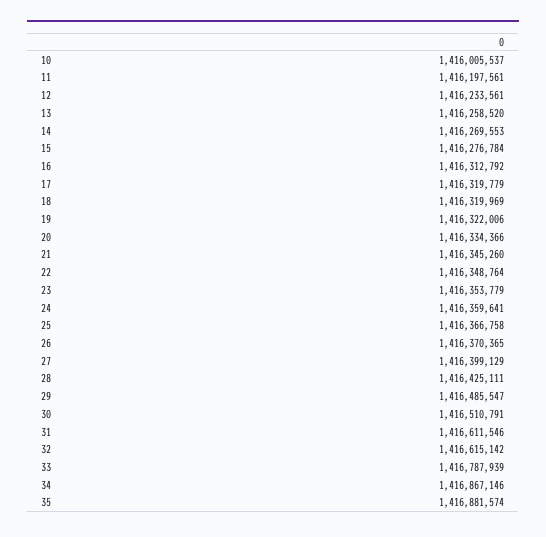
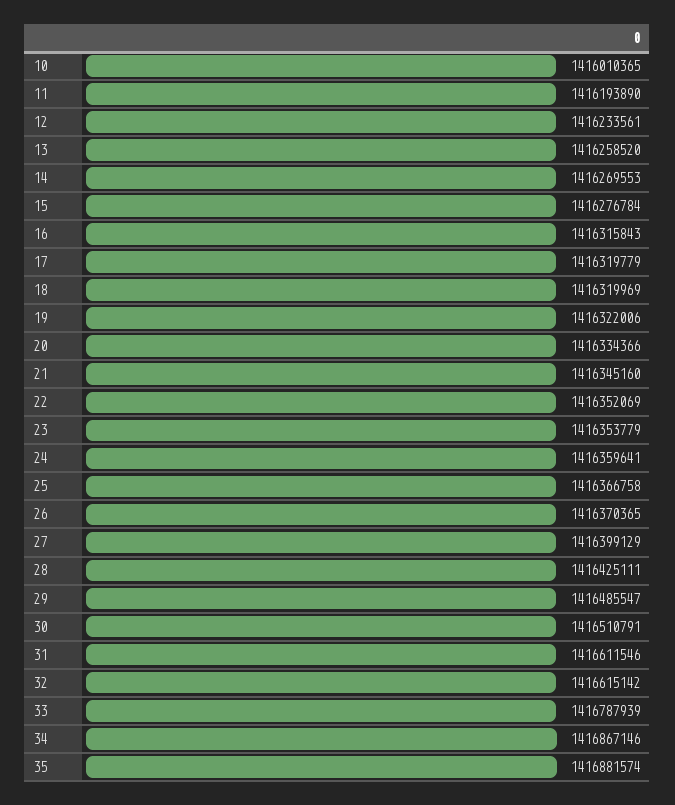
10: 1416005537 -> 1416010365
11: 1416197561 -> 1416193890
16: 1416312792 -> 1416315843
21: 1416345260 -> 1416345160
22: 1416348764 -> 1416352069

